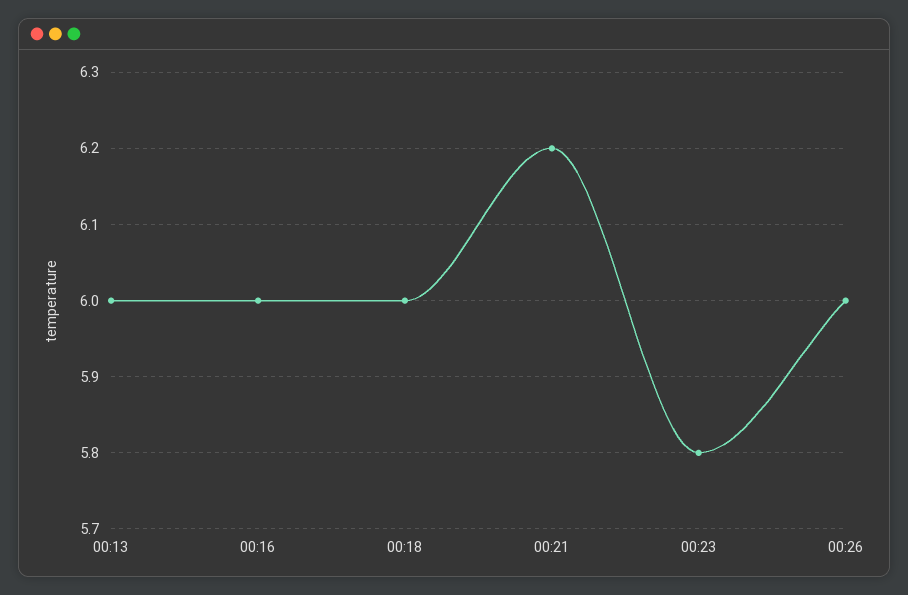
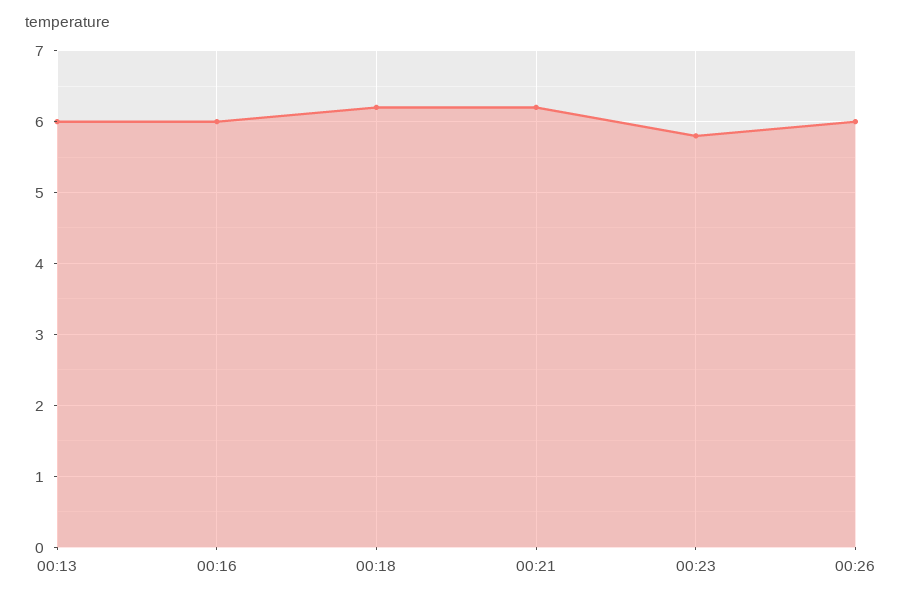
00:18: 6 -> 6.2

